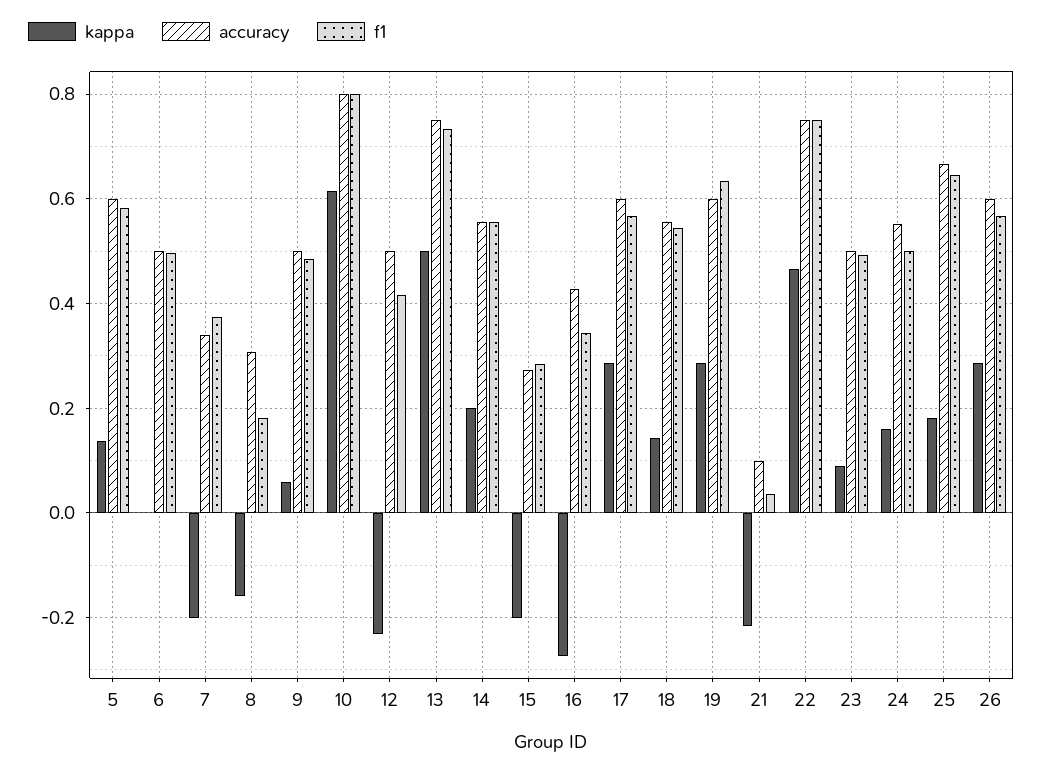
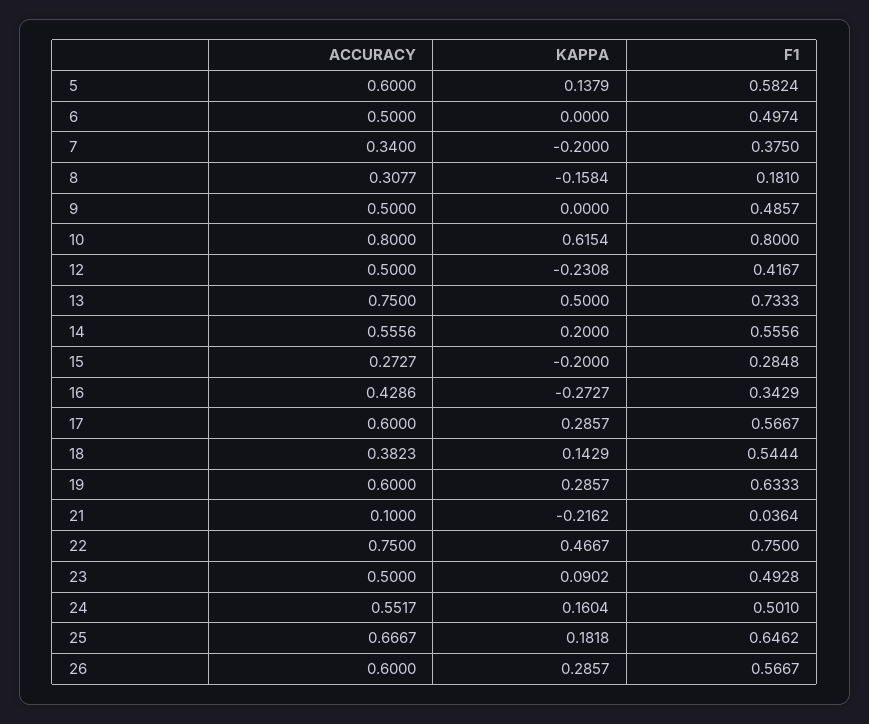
kappa, 9: 0.06 -> 0
accuracy, 18: 0.56 -> 0.3823

